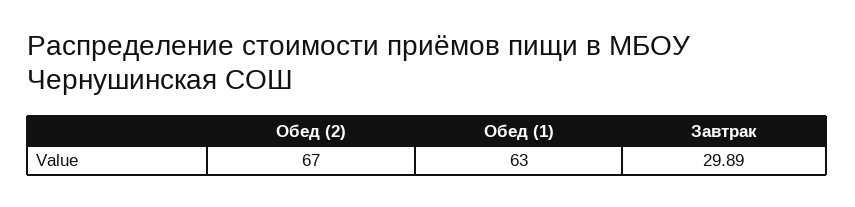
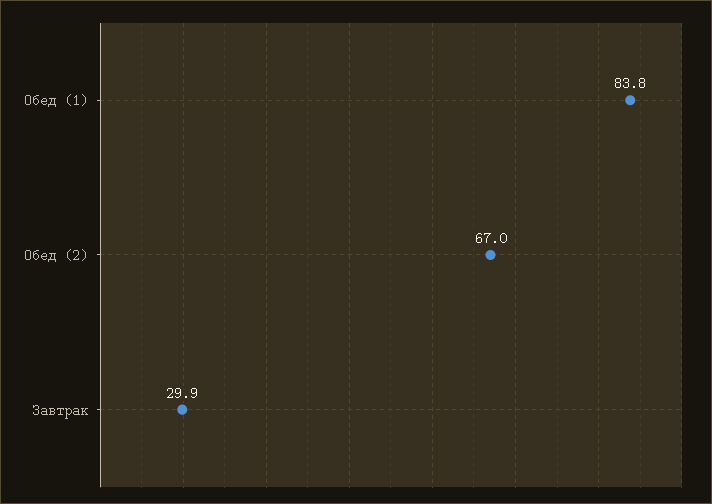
Обед (1): 63 -> 83.8

